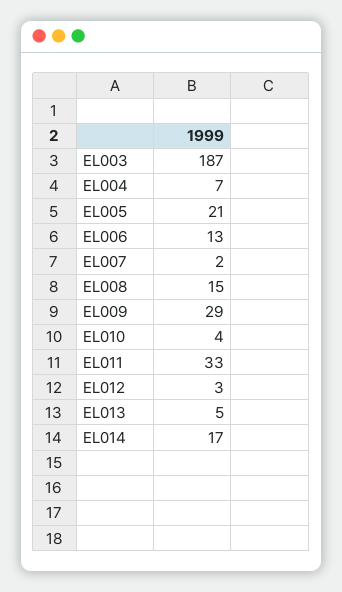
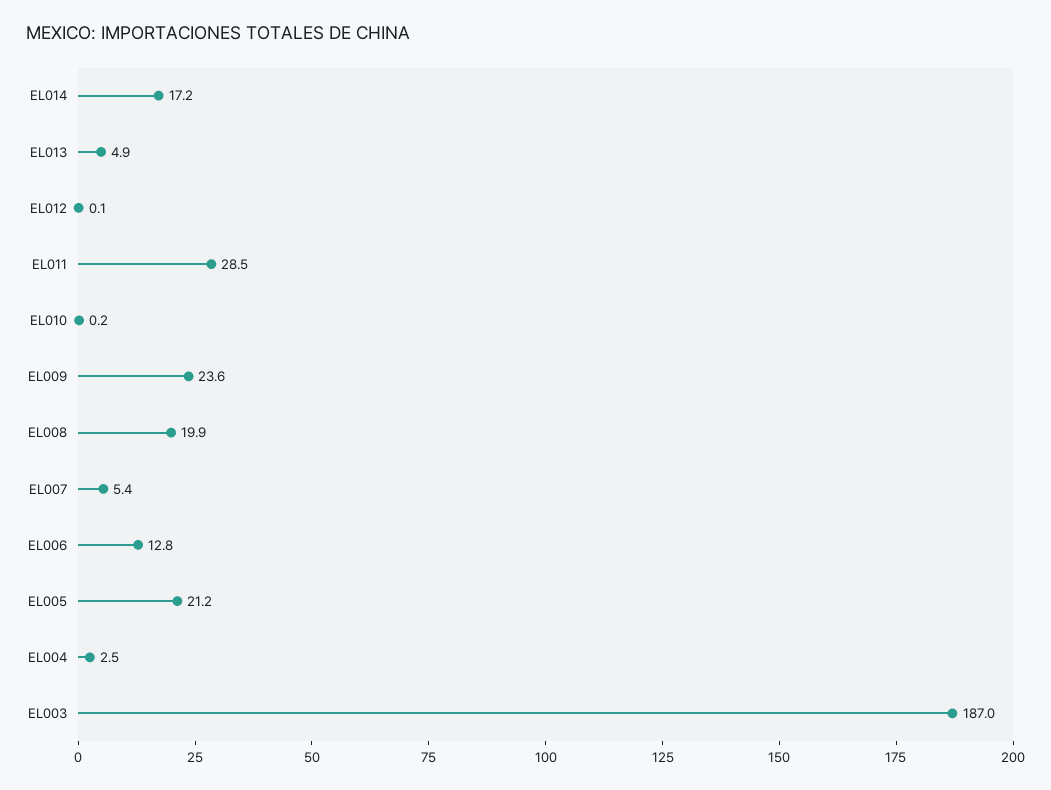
EL004: 7 -> 2.5
EL007: 2 -> 5.4
EL008: 15 -> 19.9
EL009: 29 -> 23.6
EL010: 4 -> 0.2
EL011: 33 -> 28.5
EL012: 3 -> 0.1

